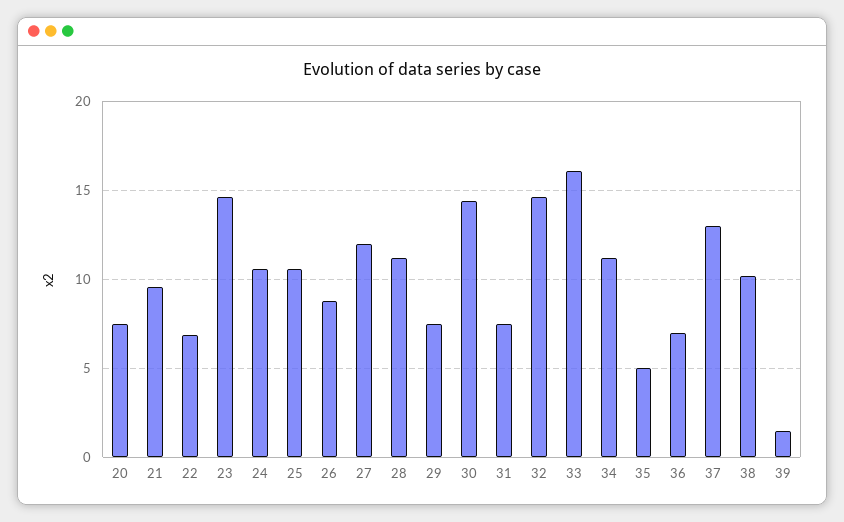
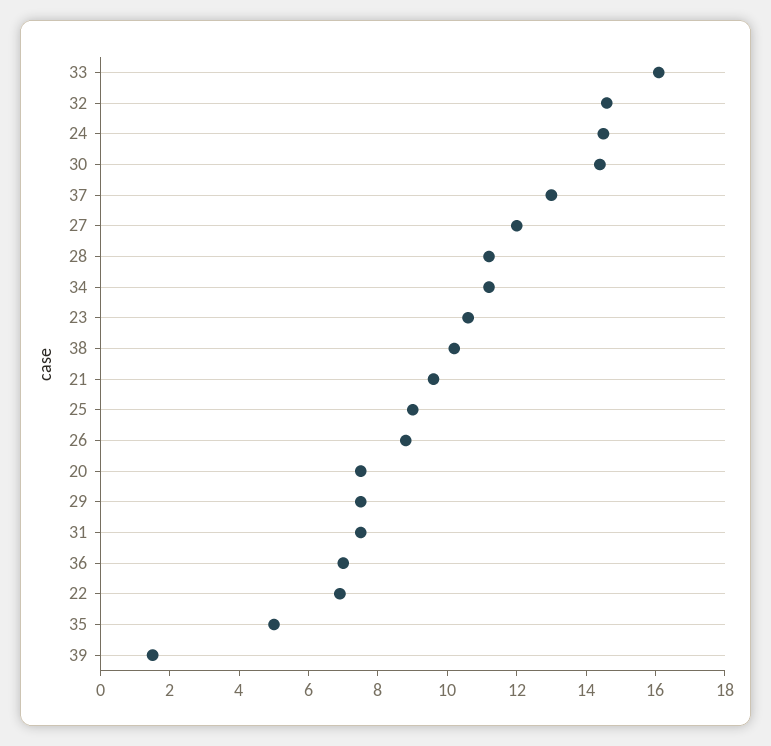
23: 14.5 -> 10.5
24: 10.5 -> 14.5
25: 10.5 -> 9

